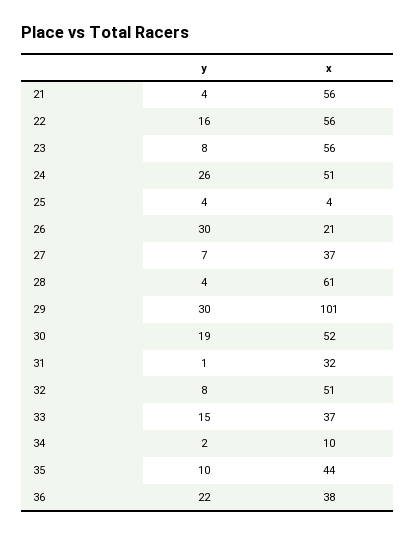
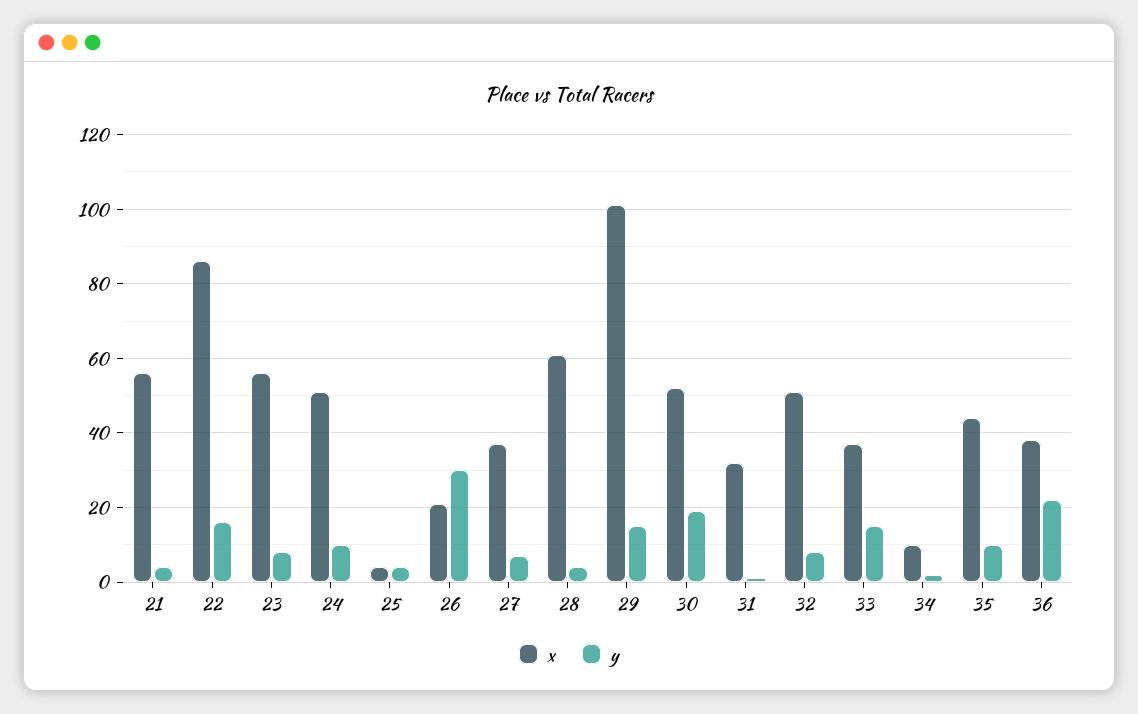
x, 22: 56 -> 85
y, 24: 26 -> 10
y, 29: 30 -> 15

